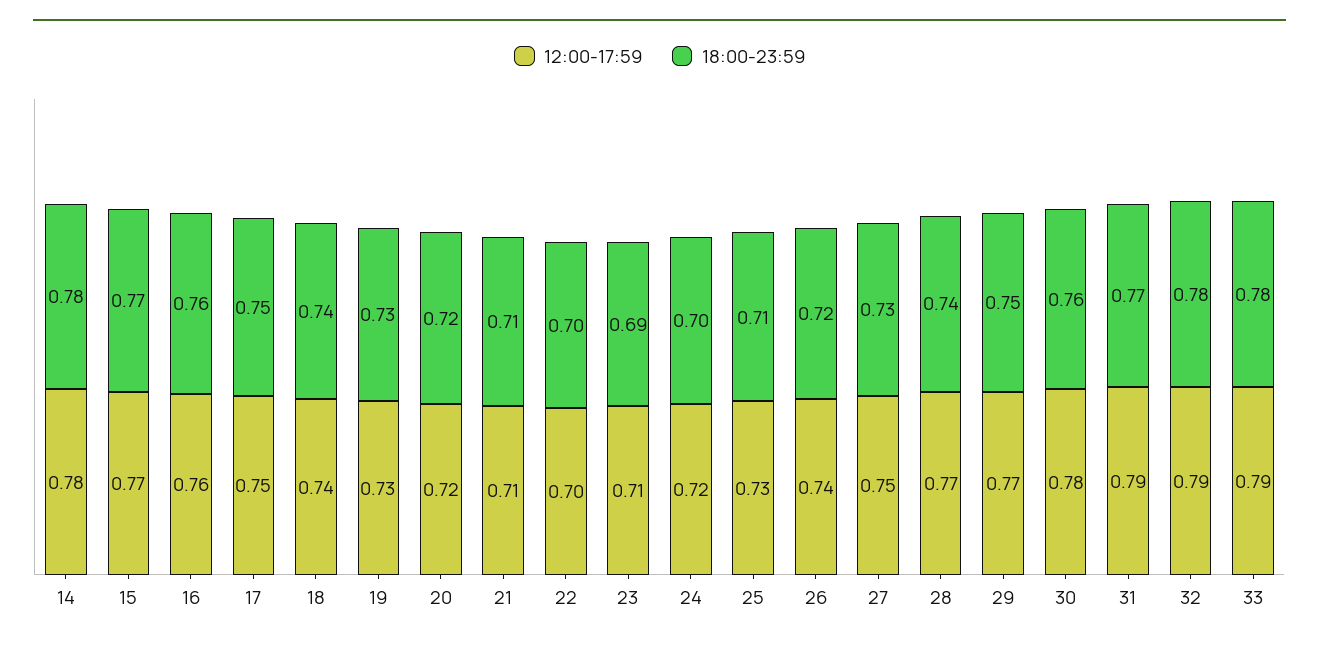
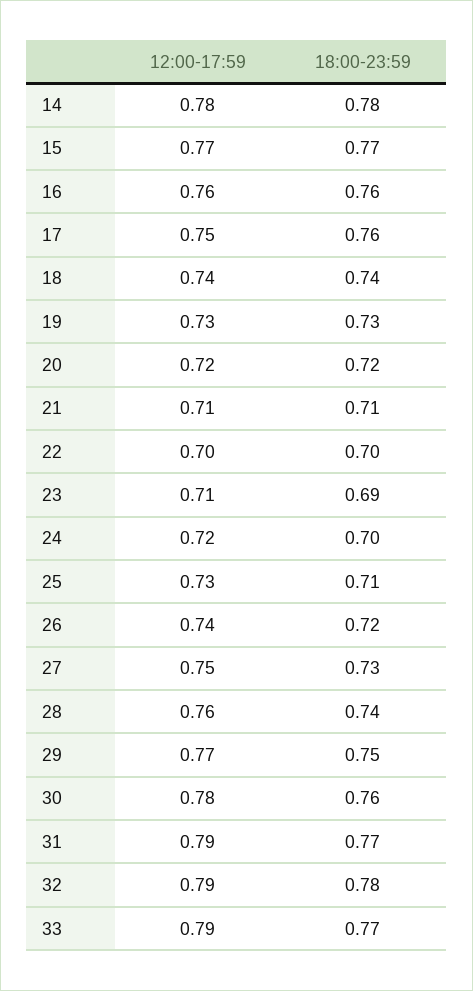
18:00-23:59, 17: 0.75 -> 0.76
12:00-17:59, 28: 0.77 -> 0.76
18:00-23:59, 33: 0.78 -> 0.77

